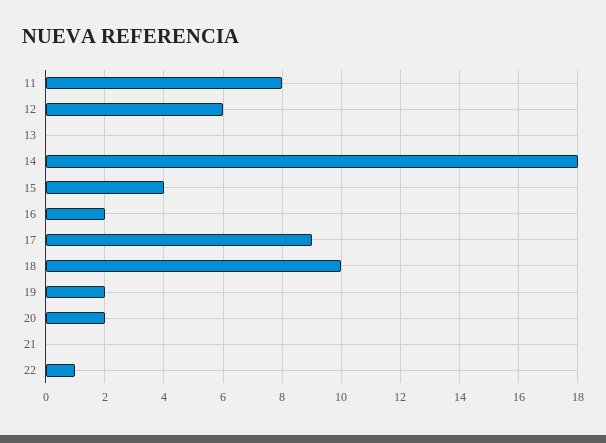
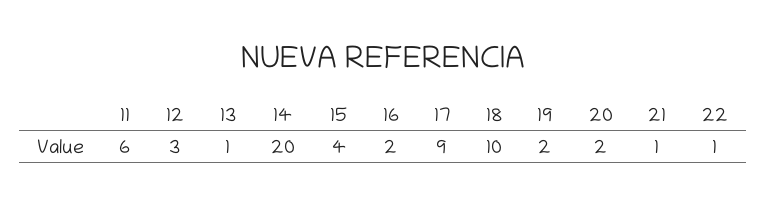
11: 8 -> 6
12: 6 -> 3
13: 0 -> 1
14: 18 -> 20
21: 0 -> 1

